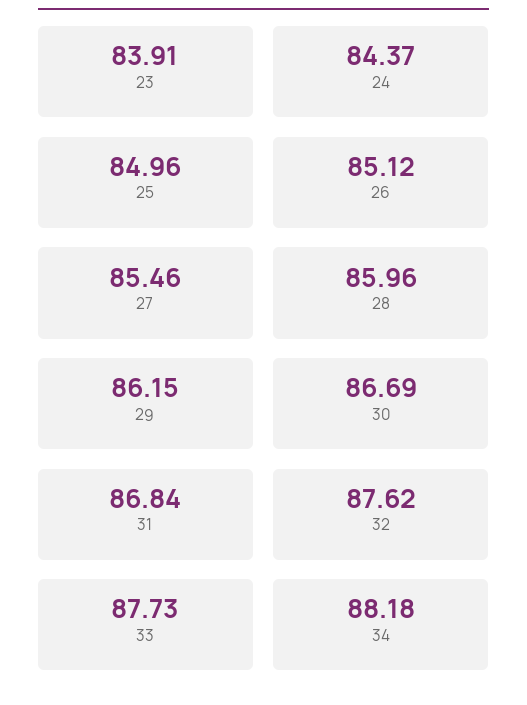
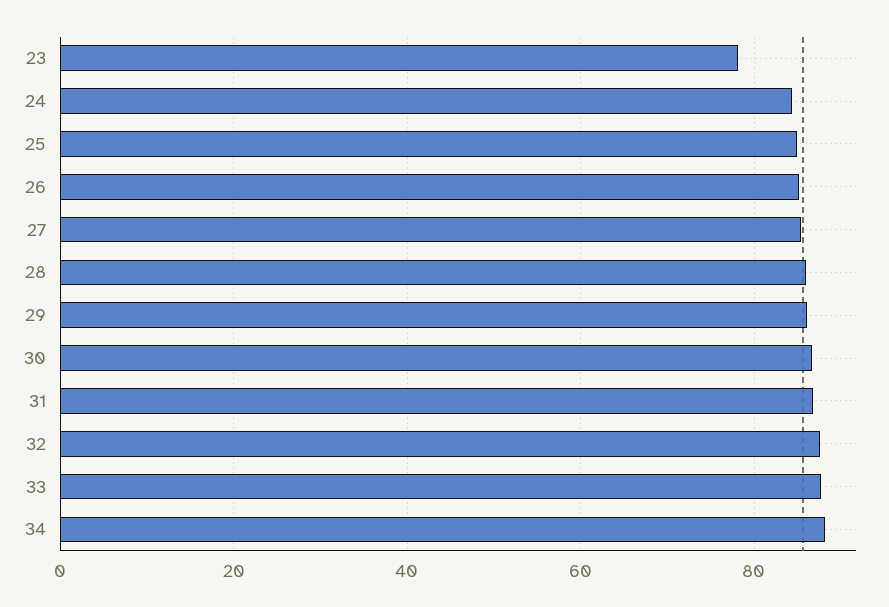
23: 83.91 -> 78

